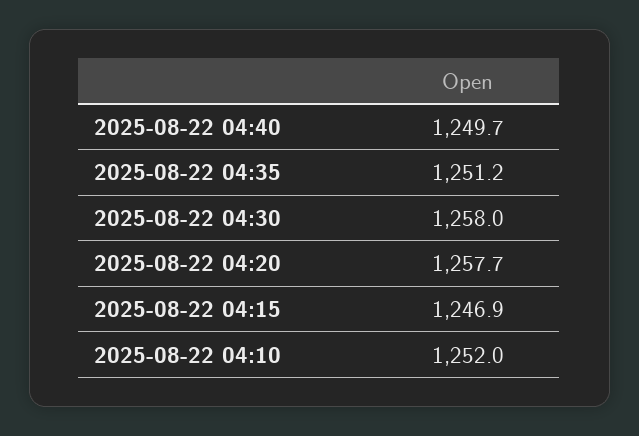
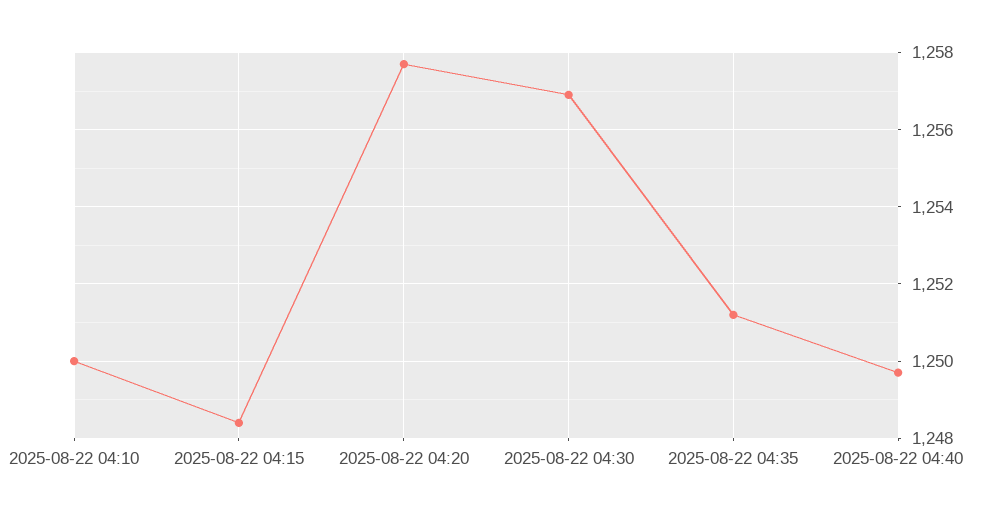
2025-08-22 04:30: 1258 -> 1257
2025-08-22 04:15: 1246.9 -> 1248.5
2025-08-22 04:10: 1252 -> 1250

